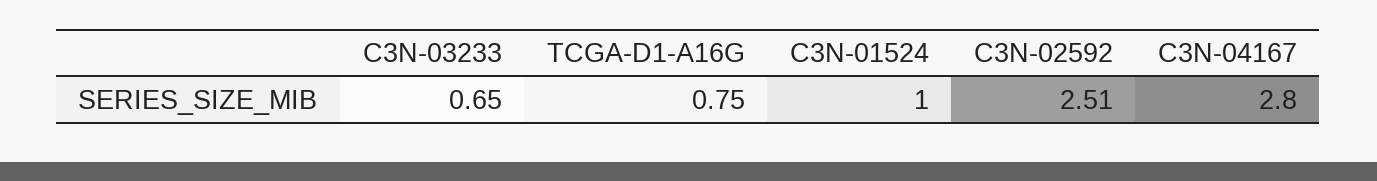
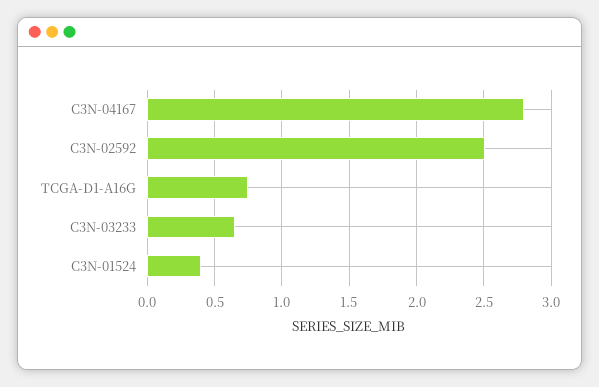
C3N-01524: 1 -> 0.4

